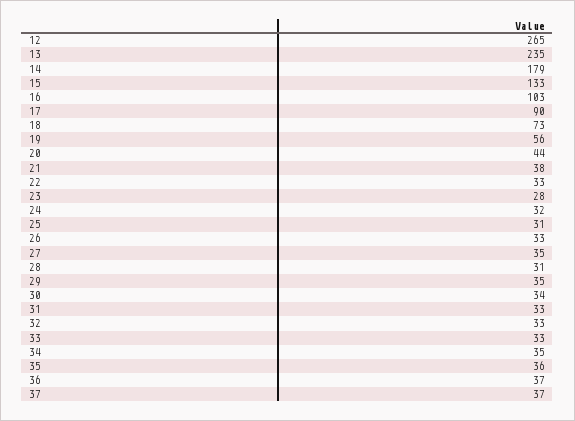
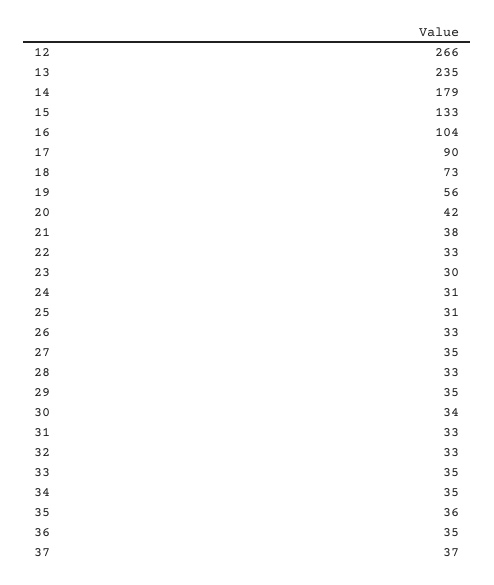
12: 265 -> 266
16: 103 -> 104
20: 44 -> 42
23: 28 -> 30
24: 32 -> 31
28: 31 -> 33
33: 33 -> 35
36: 37 -> 35

